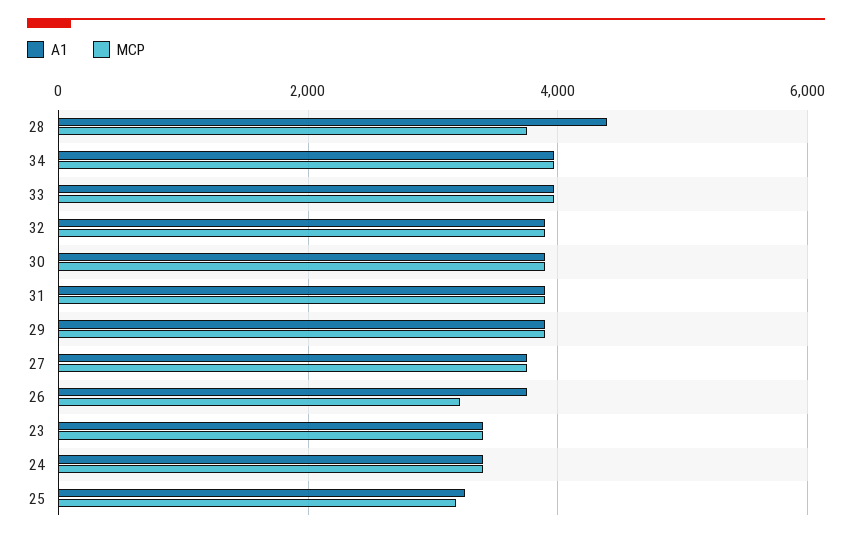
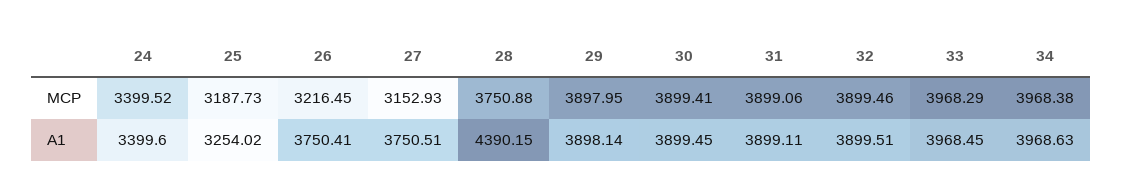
MCP, 27: 3800 -> 3152.93
A1, 23: 3400 -> none
MCP, 23: 3400 -> none

